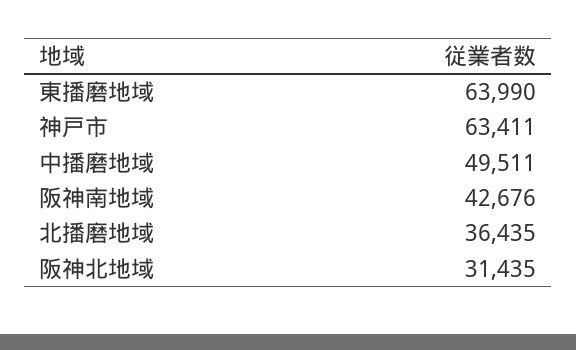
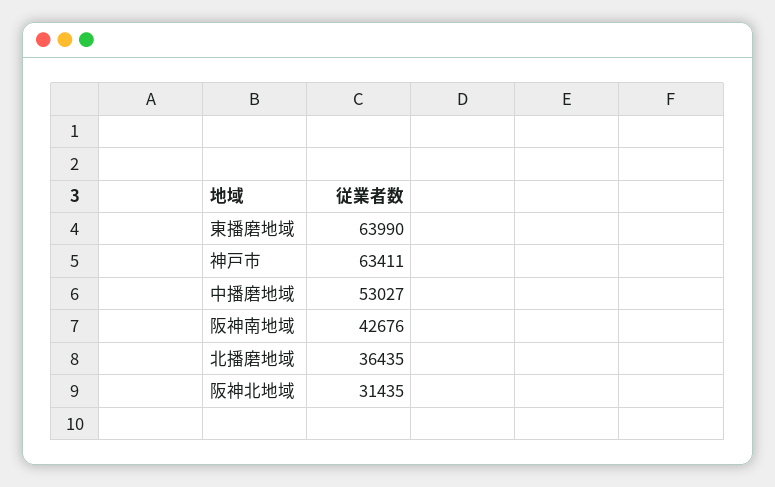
中播磨地域: 49511 -> 53027

